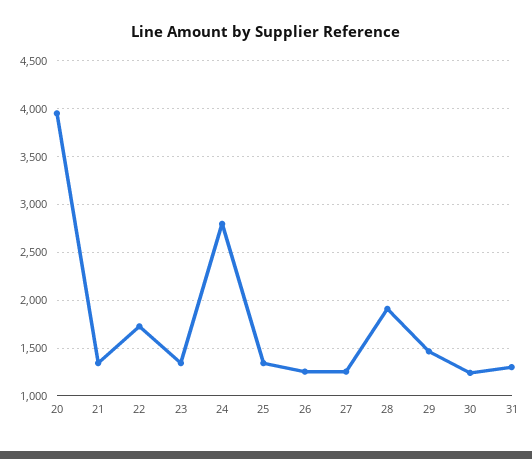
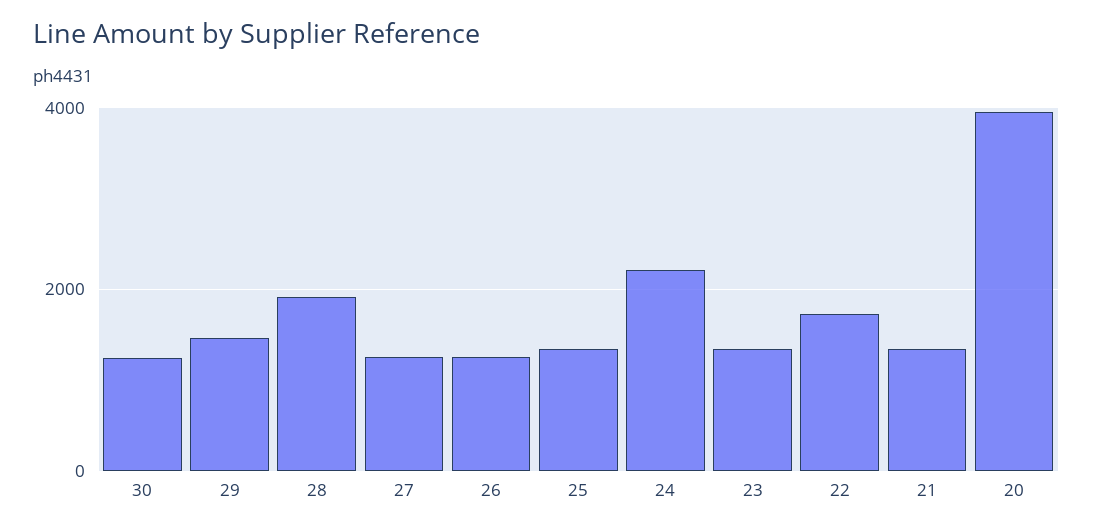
24: 2800 -> 2200
31: 1300 -> none

